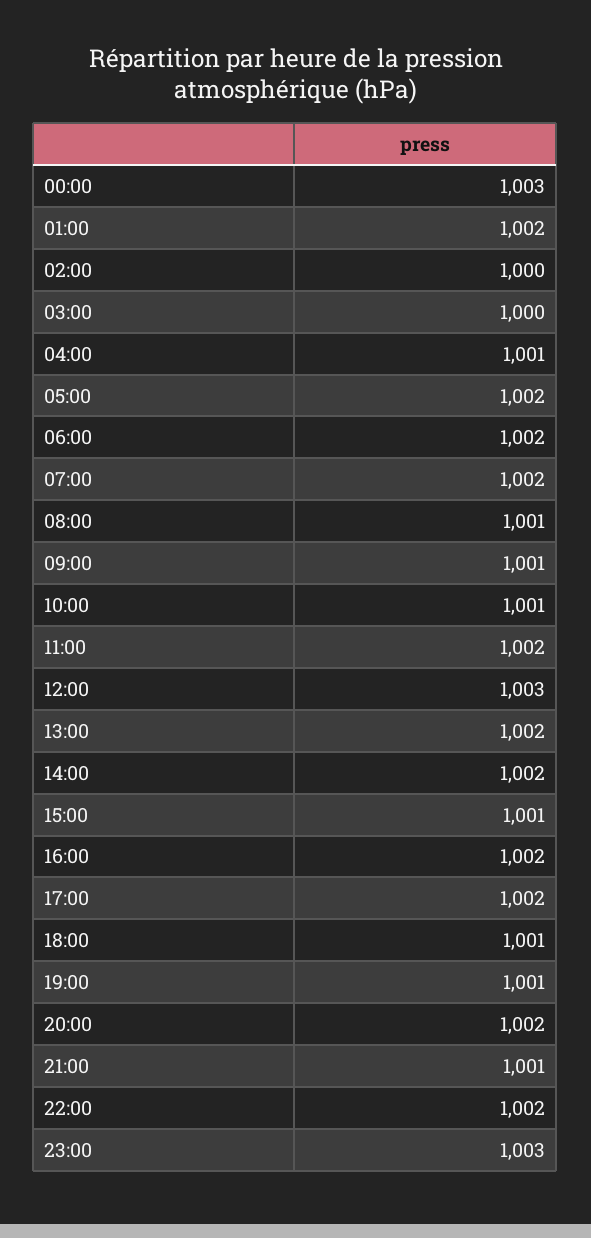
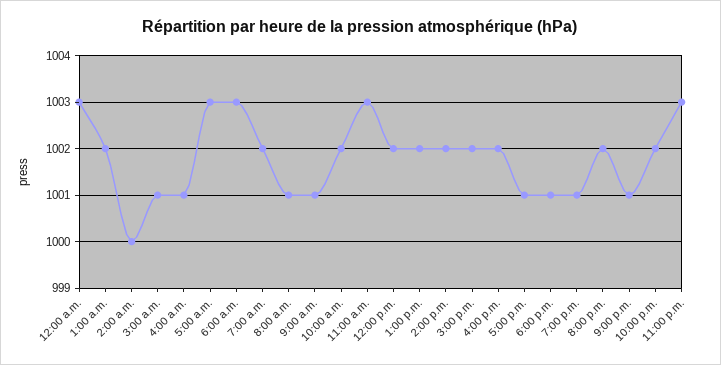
03:00: 1000 -> 1001
05:00: 1002 -> 1003
06:00: 1002 -> 1003
10:00: 1001 -> 1002
11:00: 1002 -> 1003
12:00: 1003 -> 1002
15:00: 1001 -> 1002
17:00: 1002 -> 1001

